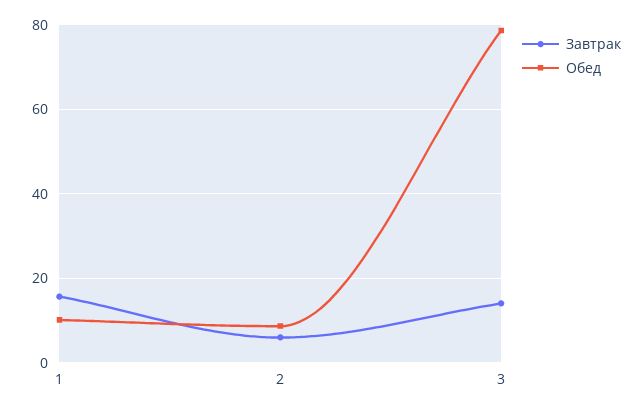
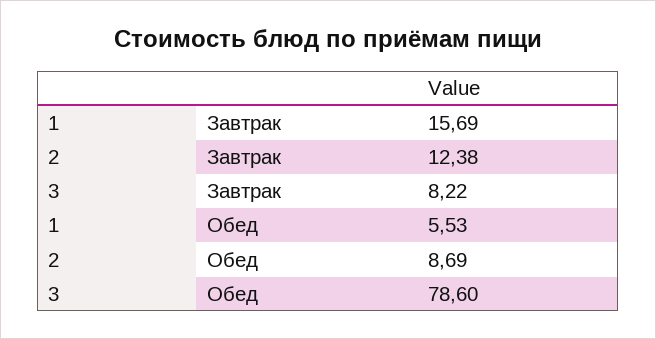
Обед, 1: 10 -> 5.53
Завтрак, 2: 6 -> 12.38
Завтрак, 3: 14 -> 8.22

